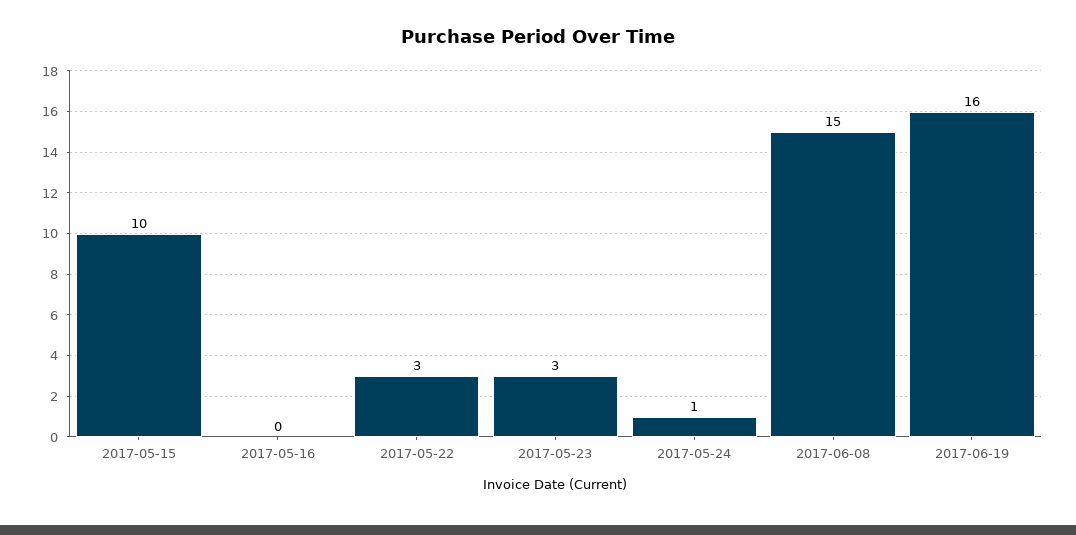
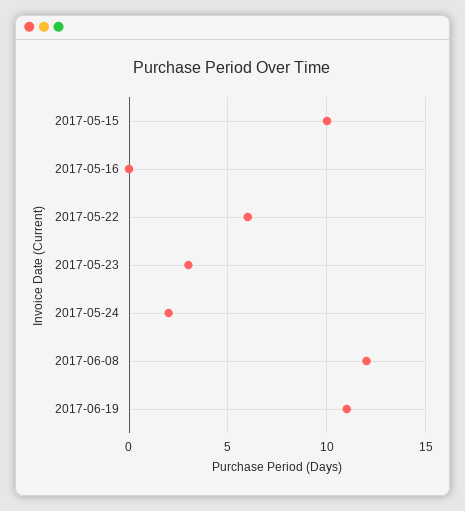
2017-05-22: 3 -> 6
2017-05-24: 1 -> 2
2017-06-08: 15 -> 12
2017-06-19: 16 -> 11

